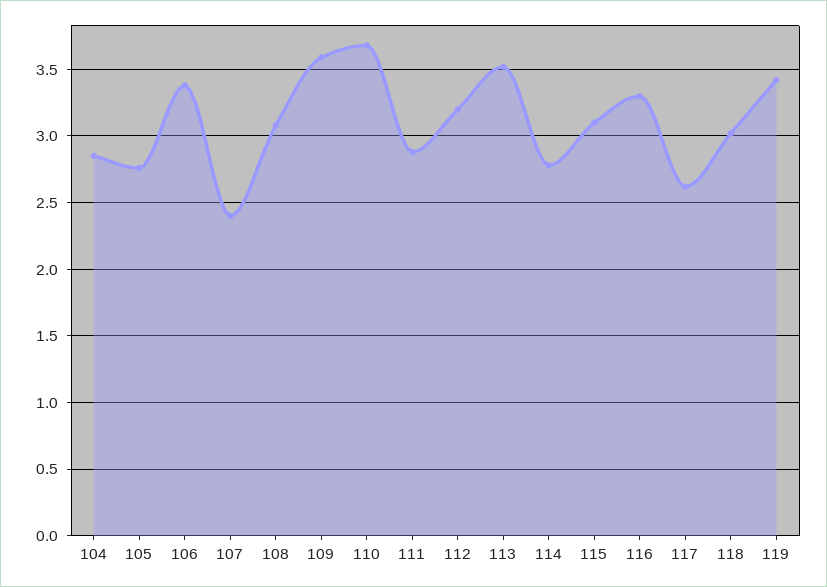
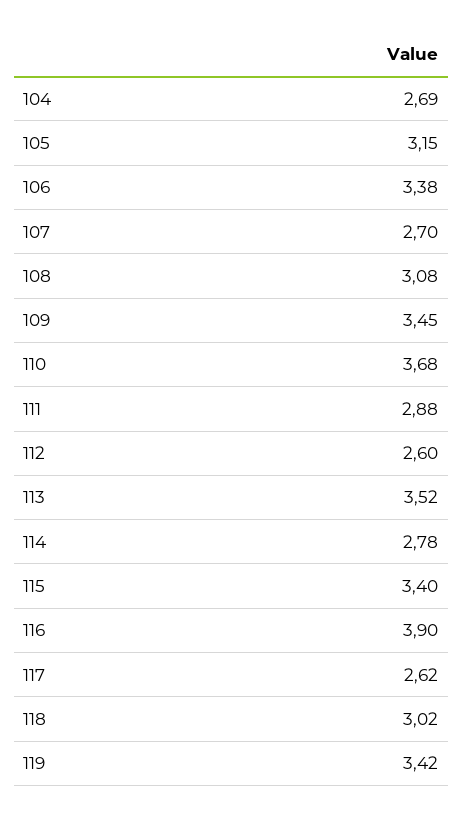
104: 2.85 -> 2.69
105: 2.75 -> 3.15
107: 2.4 -> 2.7
109: 3.6 -> 3.45
112: 3.2 -> 2.6
115: 3.1 -> 3.4
116: 3.3 -> 3.9

